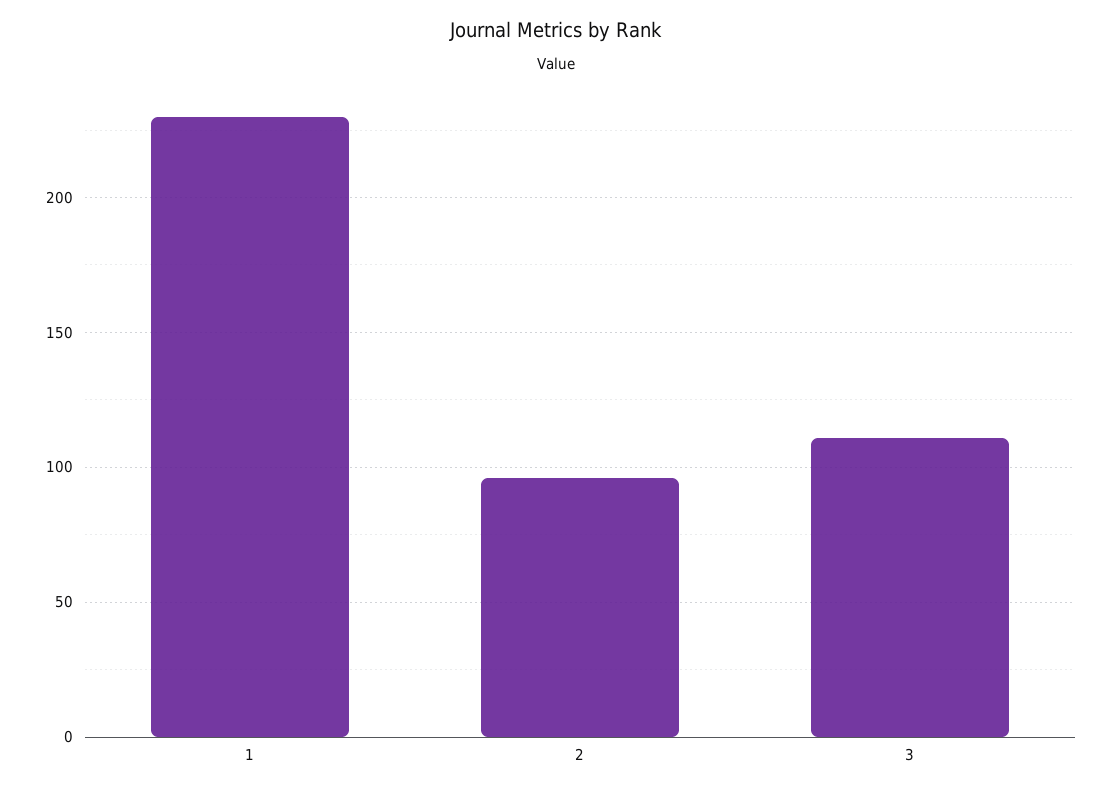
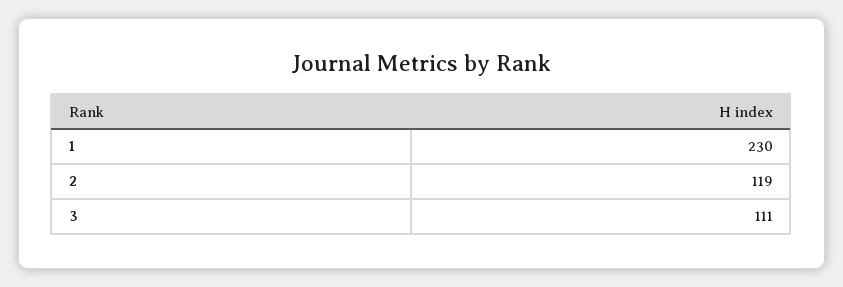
2: 95 -> 119

